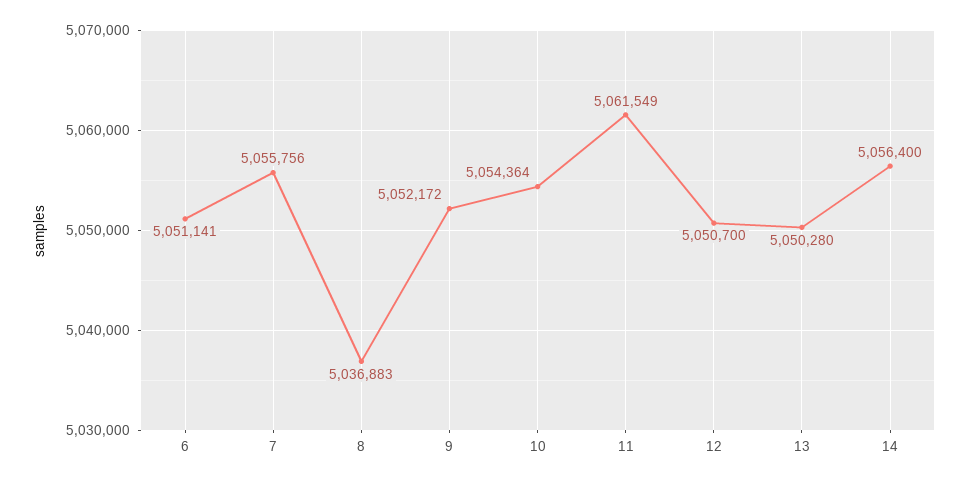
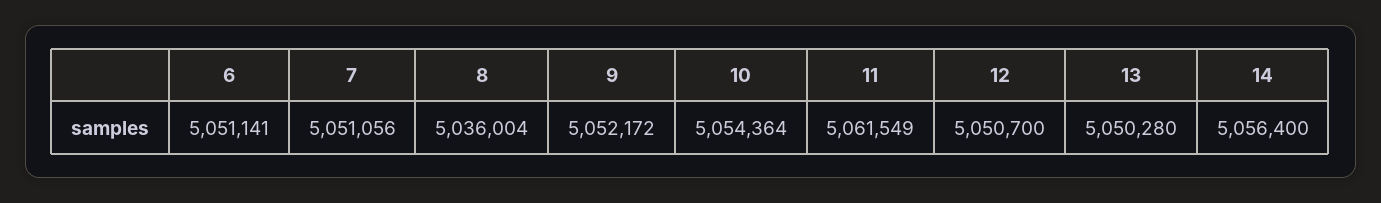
7: 5055756 -> 5051056
8: 5036883 -> 5036004

